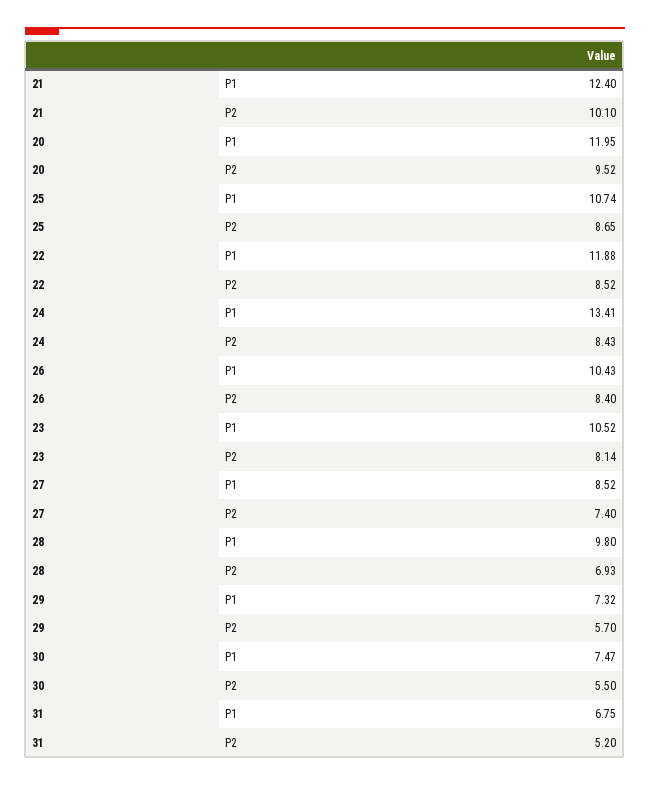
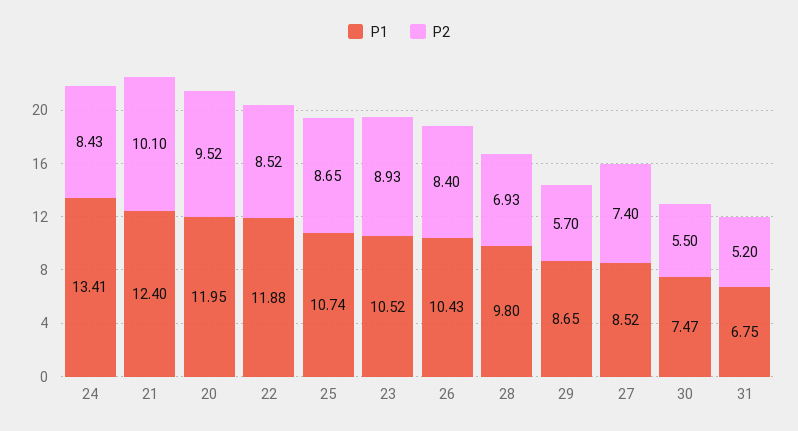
P2, 23: 8.14 -> 8.93
P1, 29: 7.32 -> 8.65

